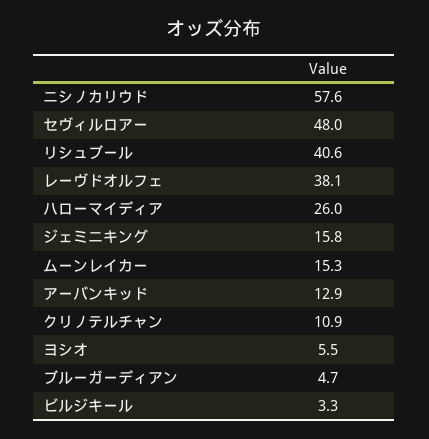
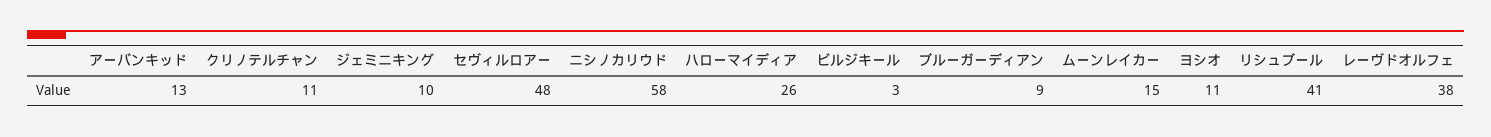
ジェミニキング: 15.8 -> 10
ヨシオ: 5.5 -> 11
ブルーガーディアン: 4.7 -> 9

